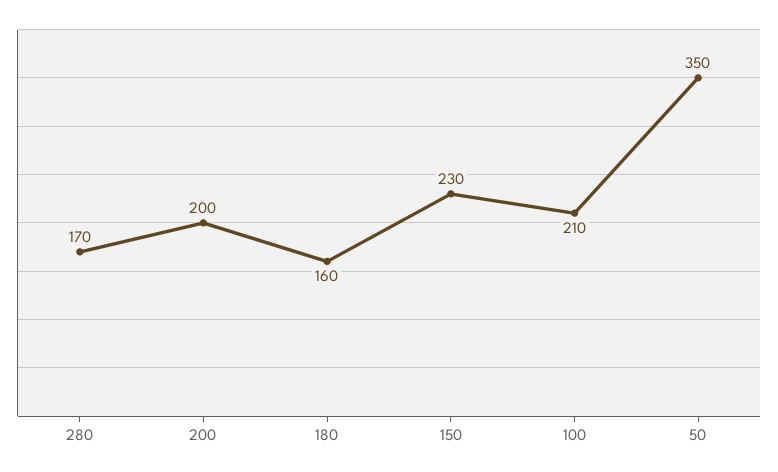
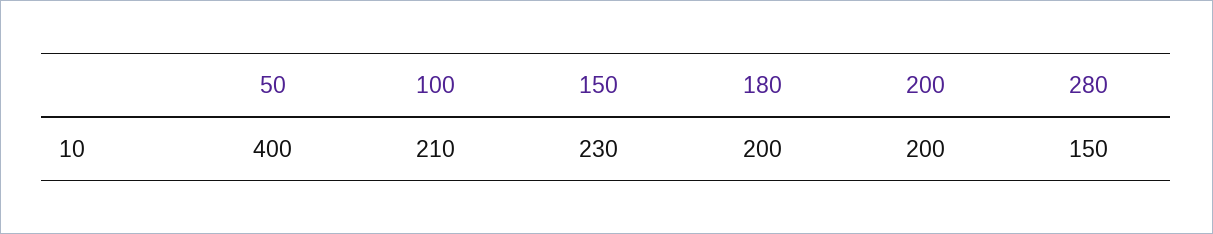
280: 170 -> 150
180: 160 -> 200
50: 350 -> 400

